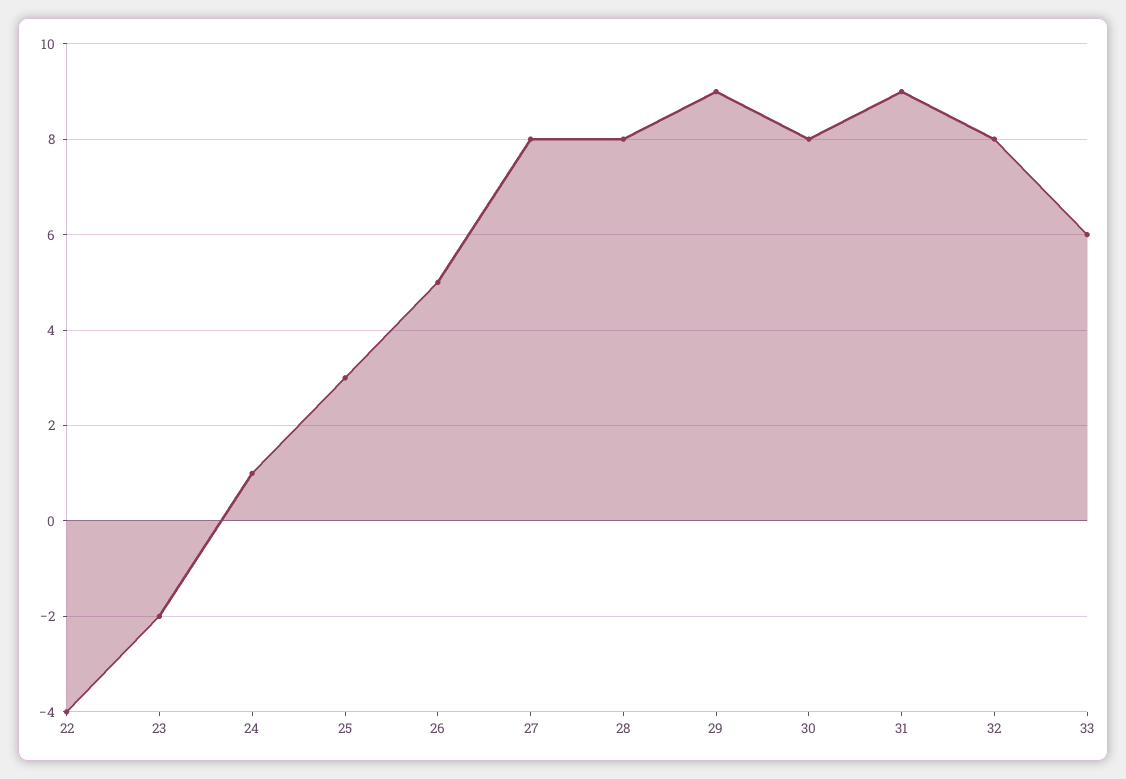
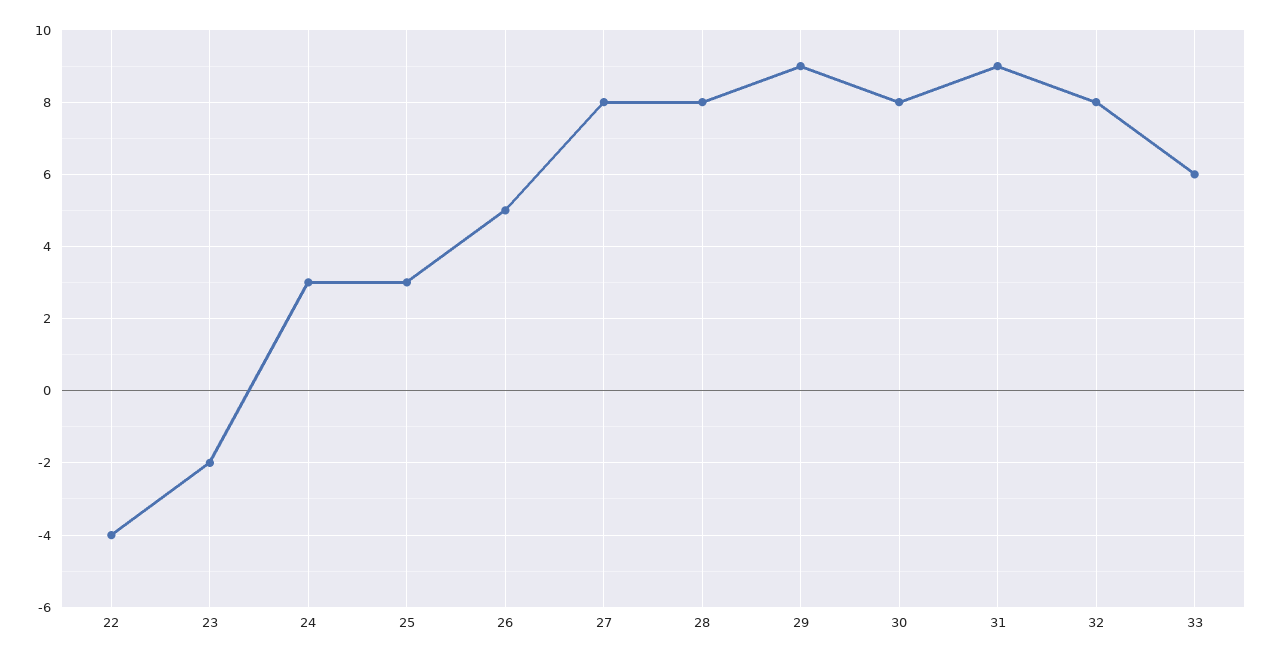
24: 1 -> 3

